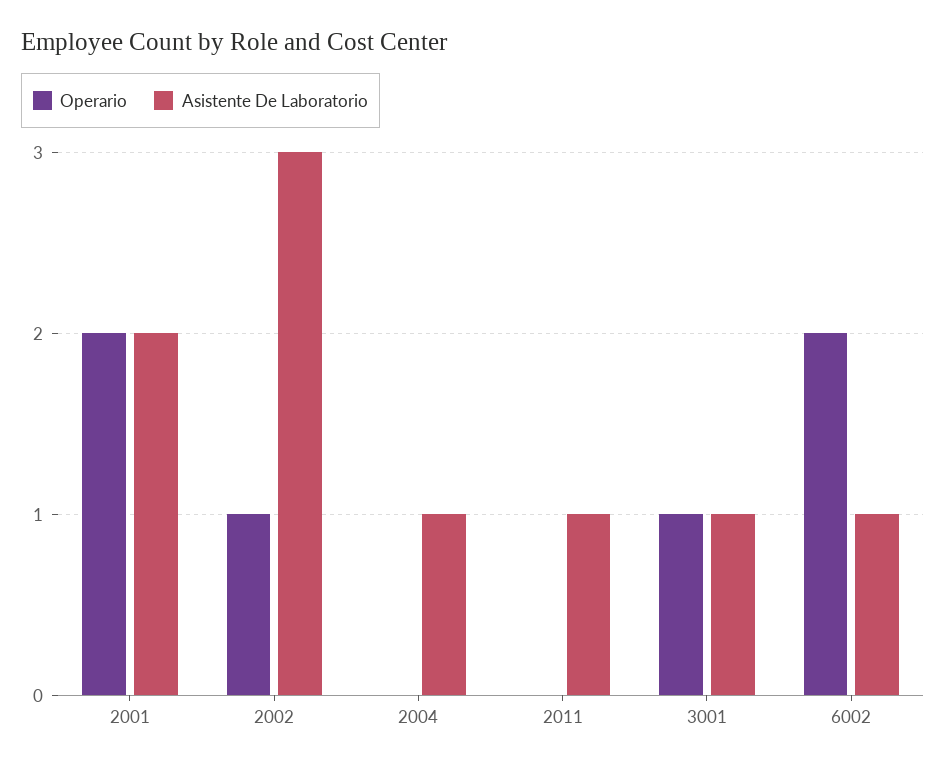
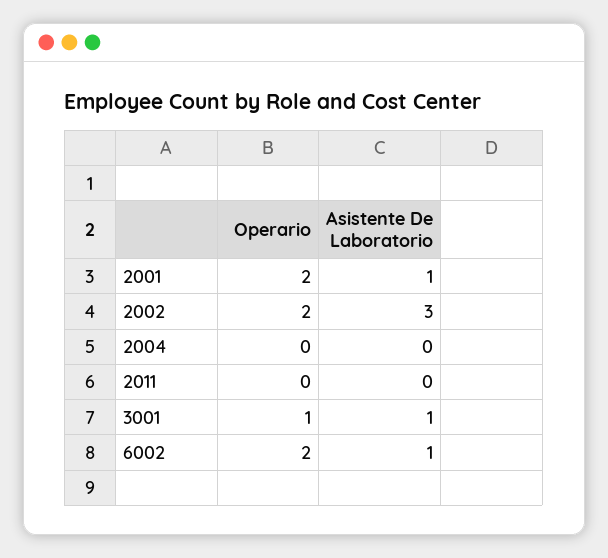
Asistente De Laboratorio, 2001: 2 -> 1
Operario, 2002: 1 -> 2
Asistente De Laboratorio, 2004: 1 -> 0
Asistente De Laboratorio, 2011: 1 -> 0

